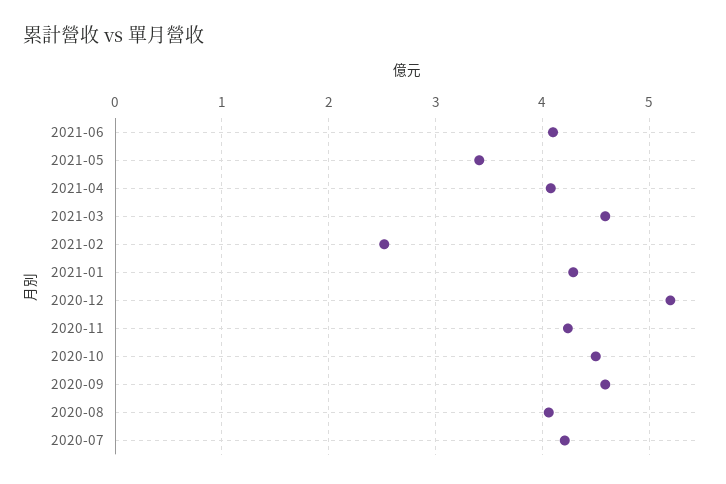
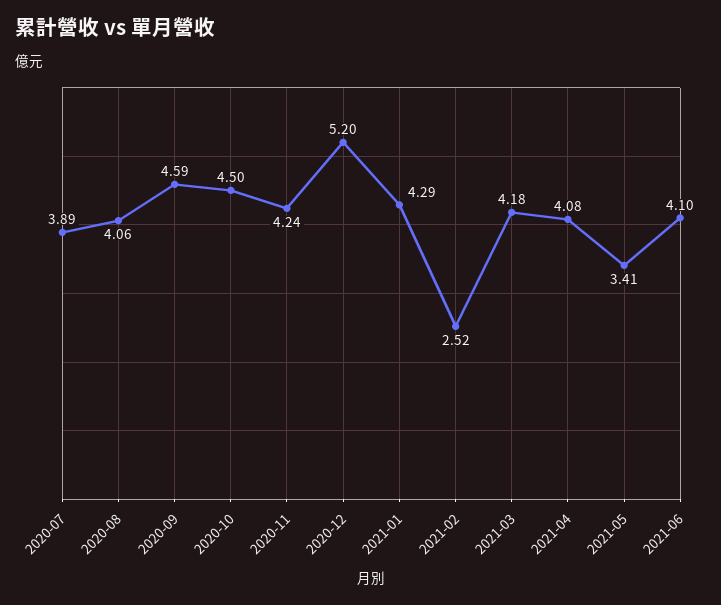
2021-03: 4.6 -> 4.18
2020-07: 4.2 -> 3.89

